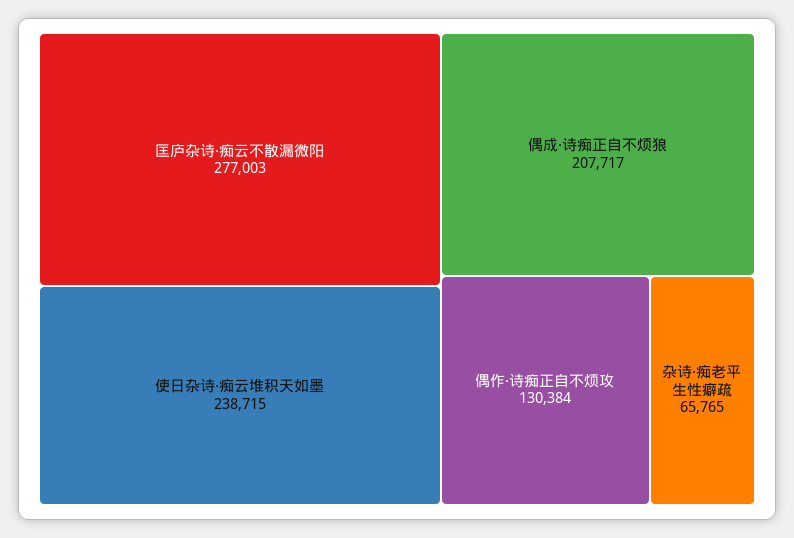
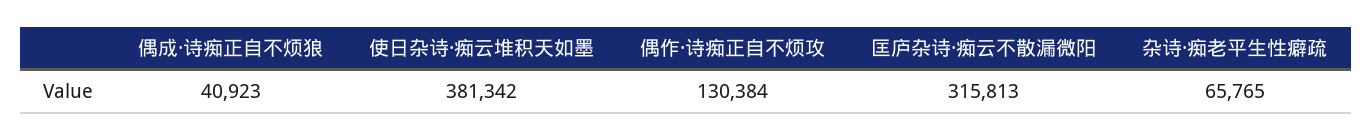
匡庐杂诗·痴云不散漏微阳: 277003 -> 315813
使日杂诗·痴云堆积天如墨: 238715 -> 381342
偶成·诗痴正自不烦狼: 207717 -> 40923

